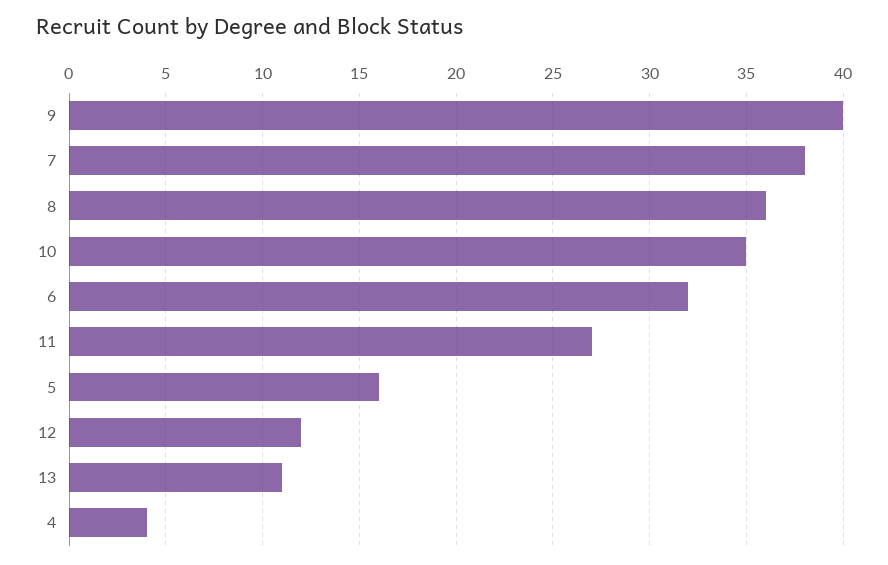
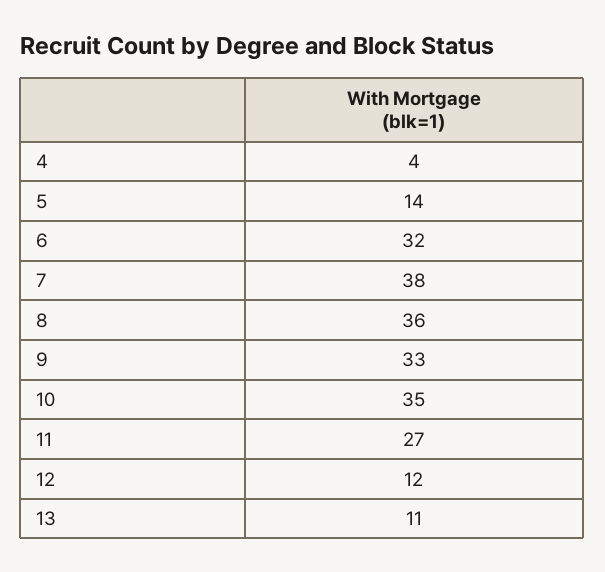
9: 40 -> 33
5: 16 -> 14

